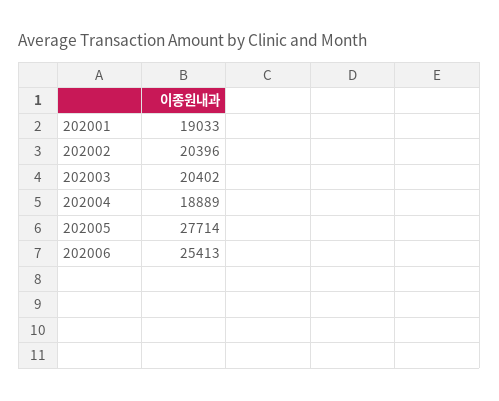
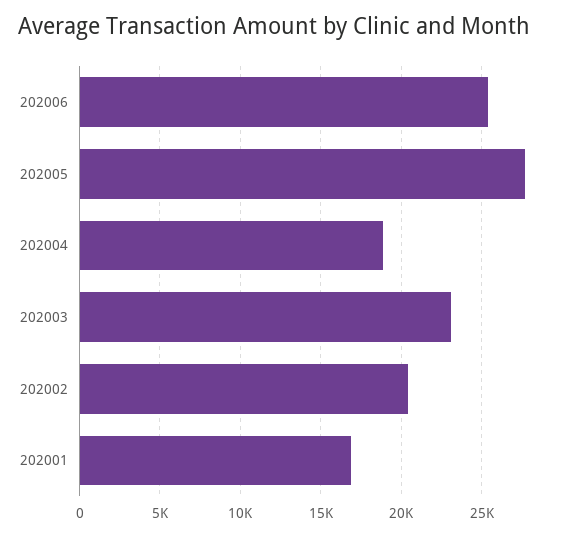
202001: 19033 -> 17000
202003: 20402 -> 23000

